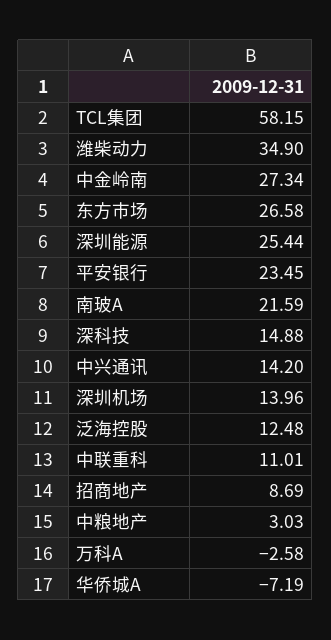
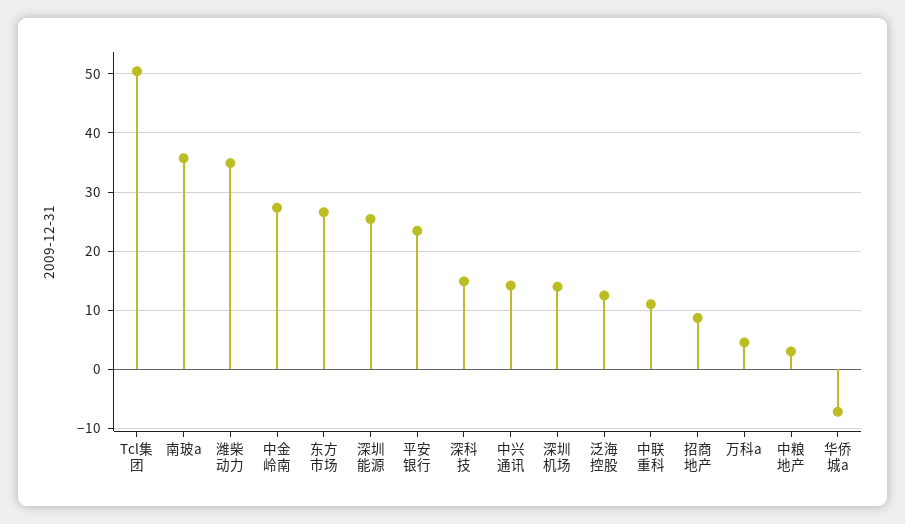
TCL集团: 58.15 -> 50
南玻A: 21.59 -> 36
万科A: -2.58 -> 4

